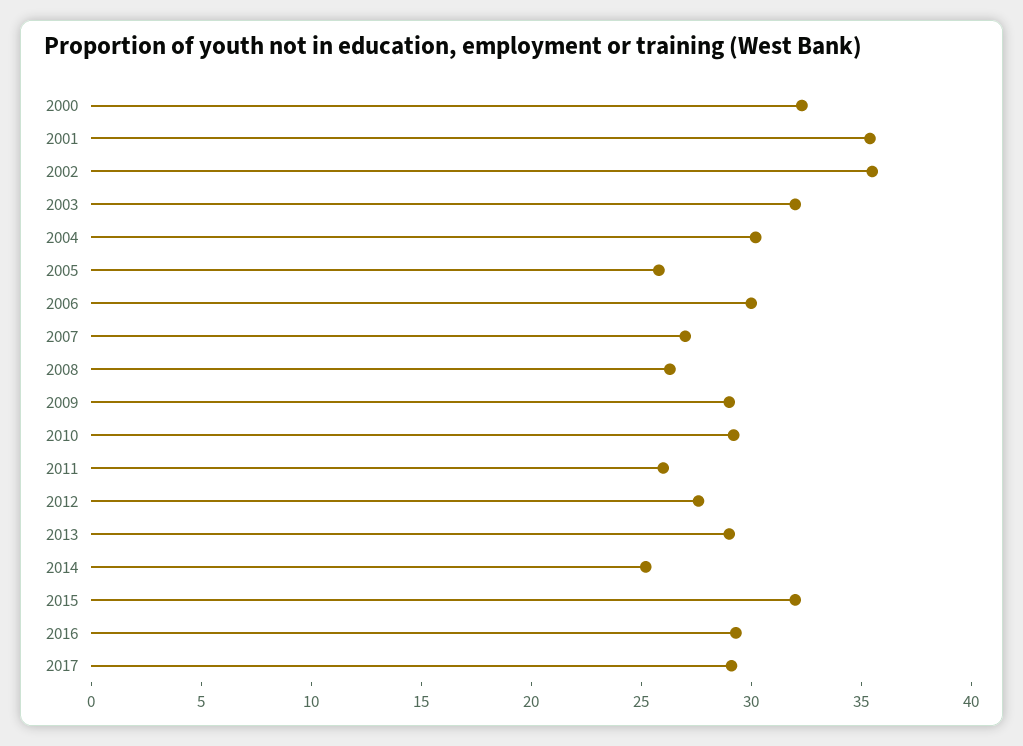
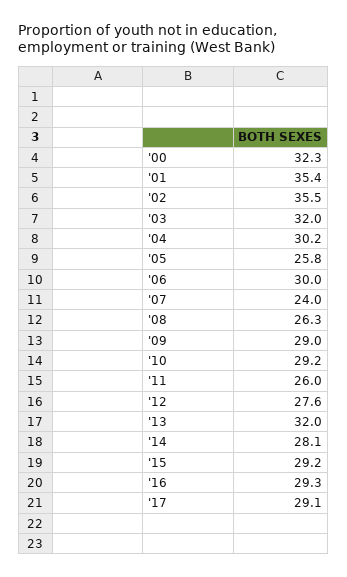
2007: 27 -> 24
2013: 29 -> 32
2014: 25 -> 28.1
2015: 32 -> 29.2

